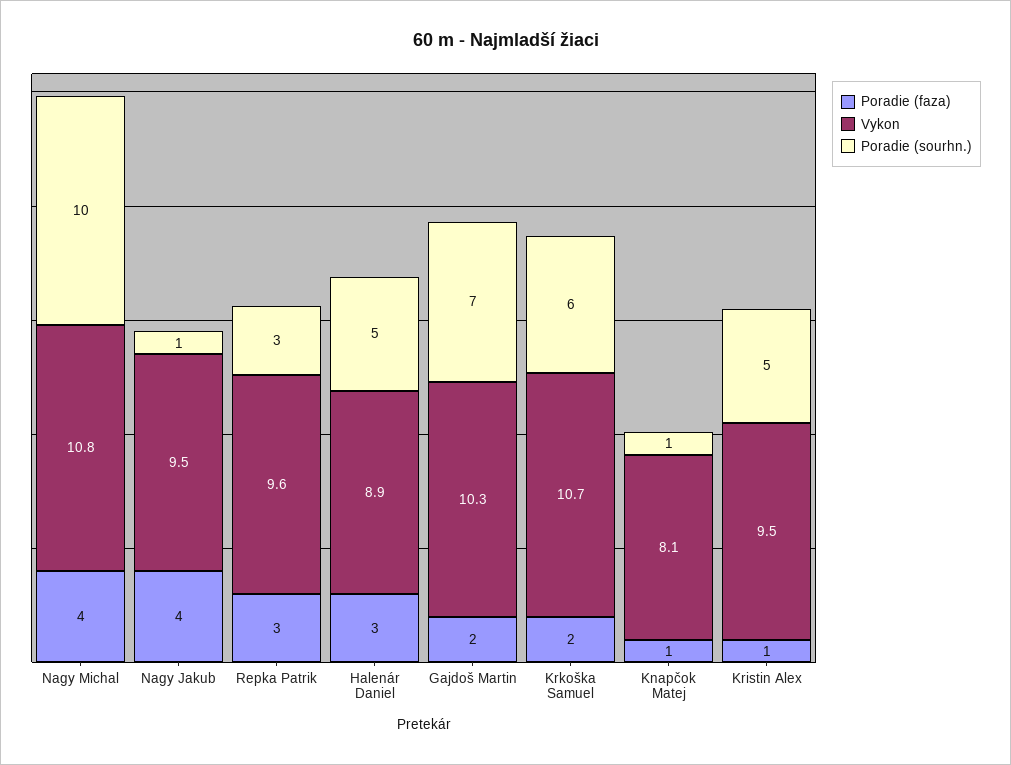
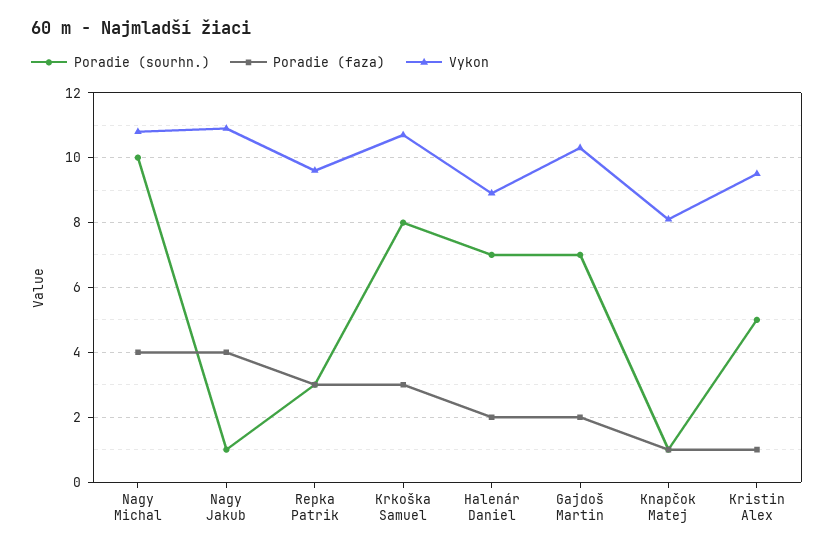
Vykon, Nagy Jakub: 9.5 -> 11
Poradie (faza), Halenár Daniel: 3 -> 2
Poradie (sourhn.), Halenár Daniel: 5 -> 7
Poradie (faza), Krkoška Samuel: 2 -> 3
Poradie (sourhn.), Krkoška Samuel: 6 -> 8

